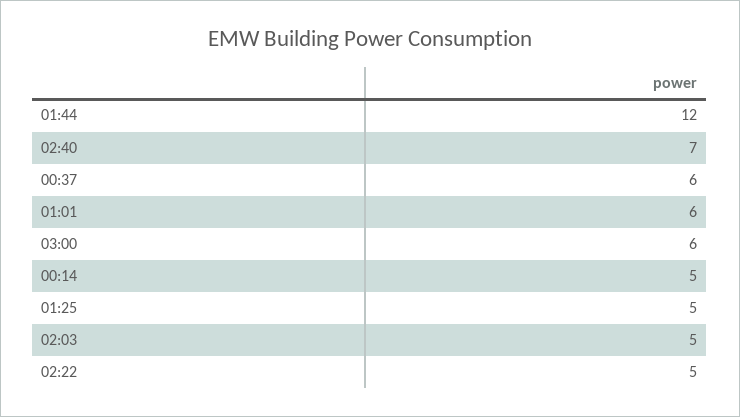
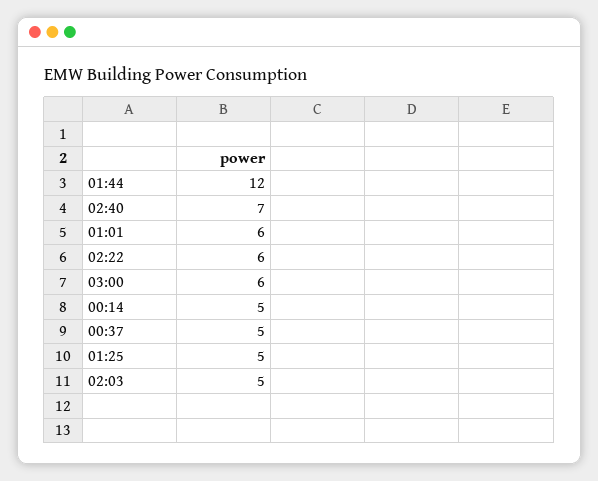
00:37: 6 -> 5
02:22: 5 -> 6

